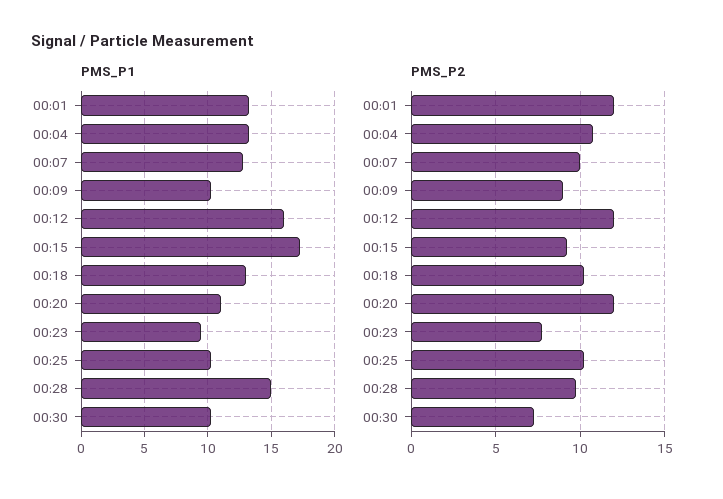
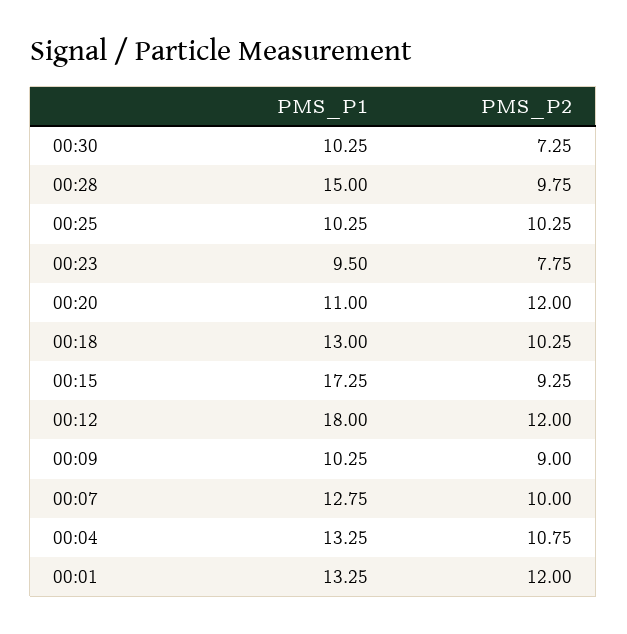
PMS_P1, 00:12: 16 -> 18

